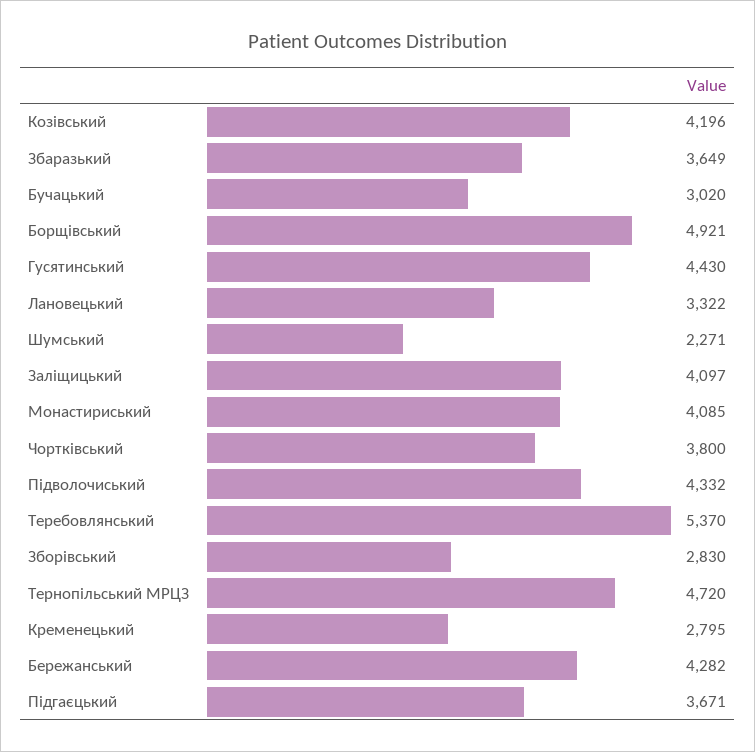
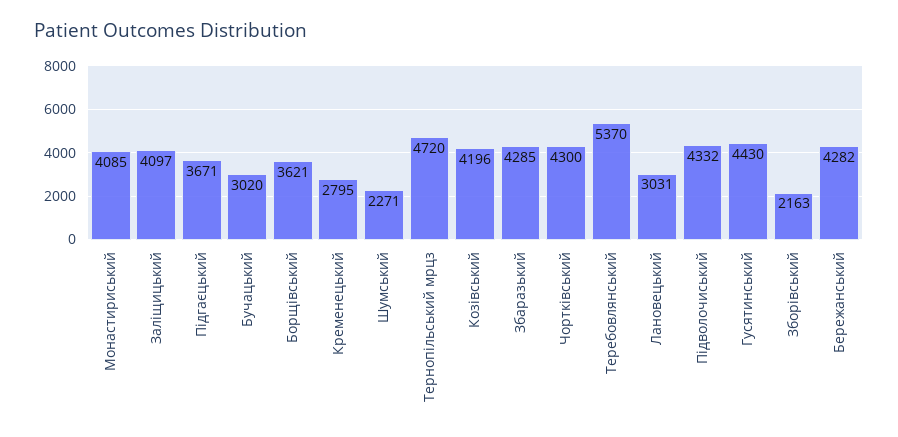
Збаразький: 3649 -> 4285
Борщівський: 4921 -> 3621
Лановецький: 3322 -> 3031
Чортківський: 3800 -> 4300
Зборівський: 2830 -> 2163

